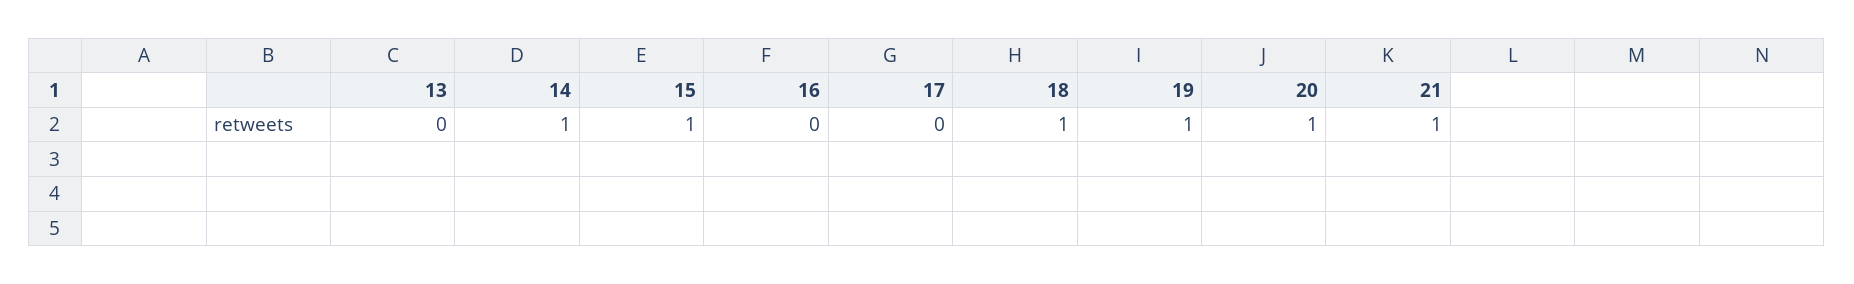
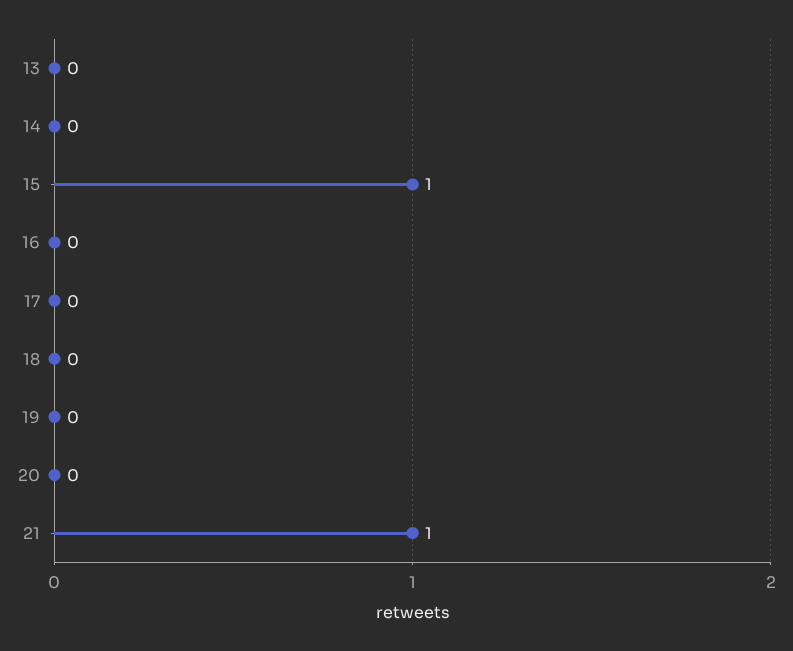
14: 1 -> 0
18: 1 -> 0
19: 1 -> 0
20: 1 -> 0

